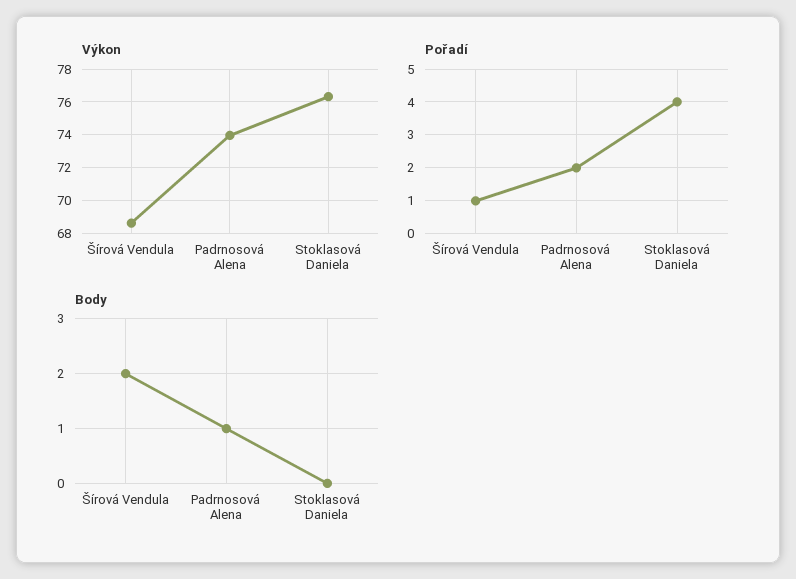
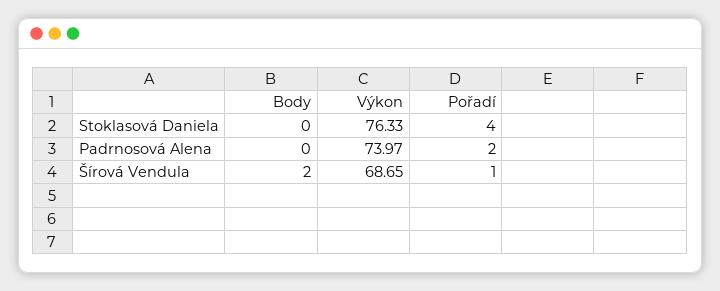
Body, Padrnosová Alena: 1 -> 0

